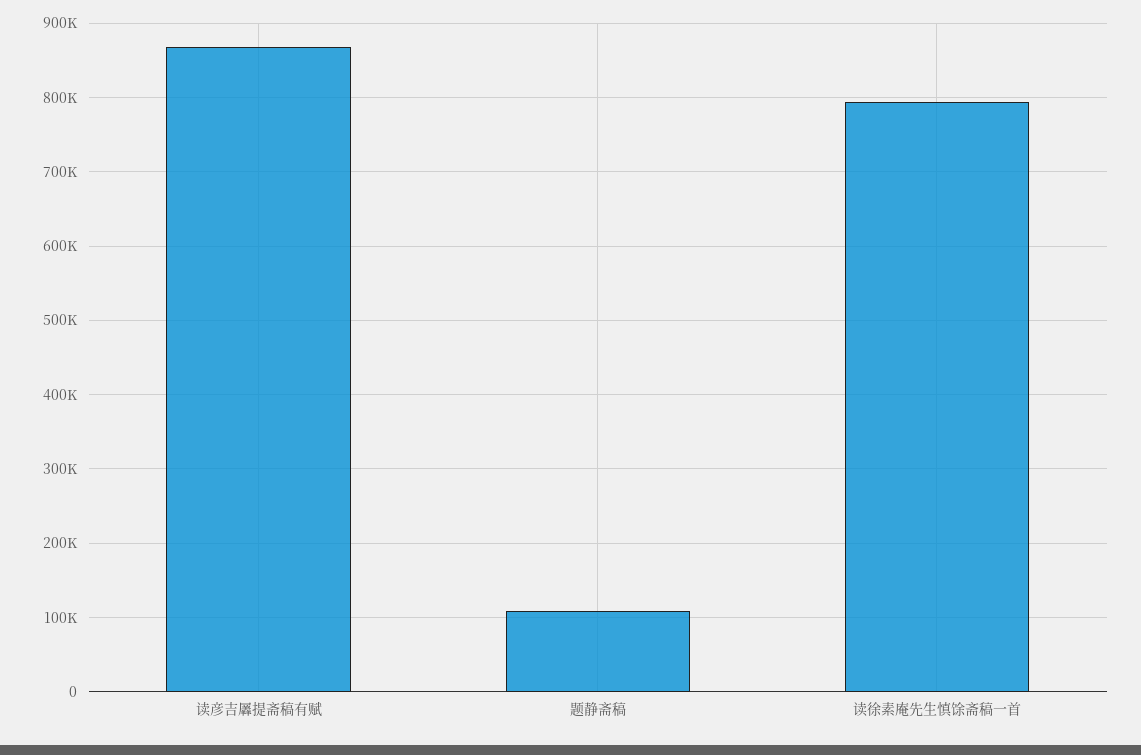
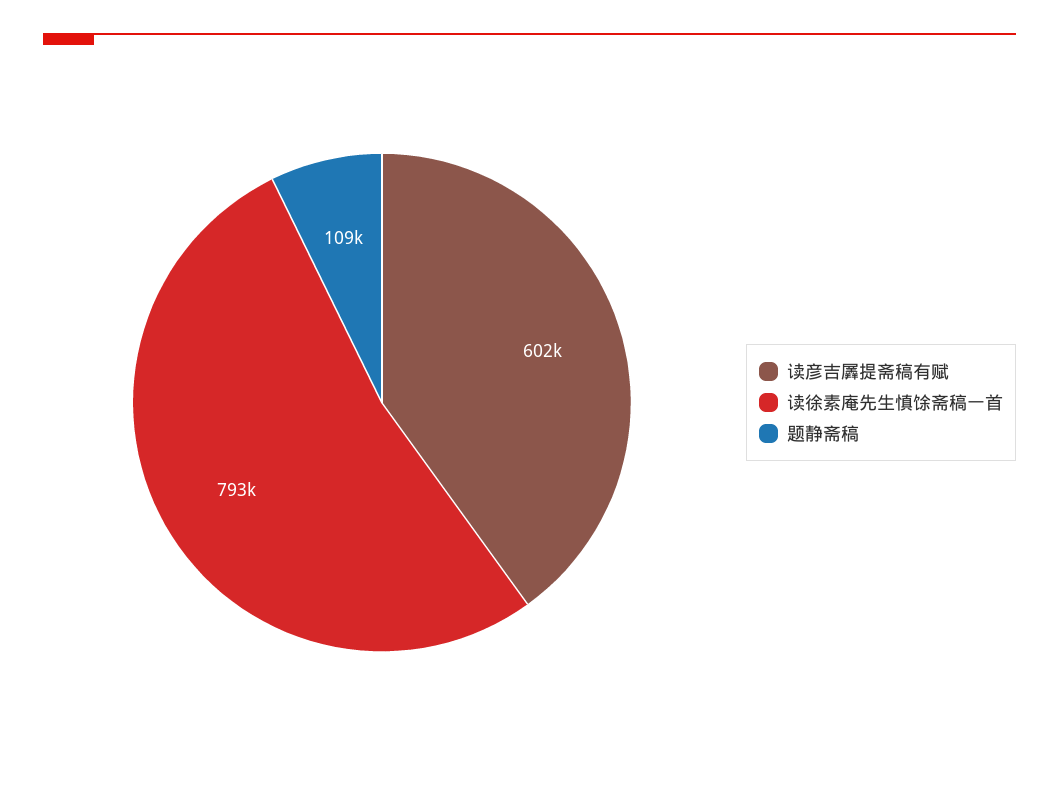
读彦吉羼提斋稿有赋: 870000 -> 602000

